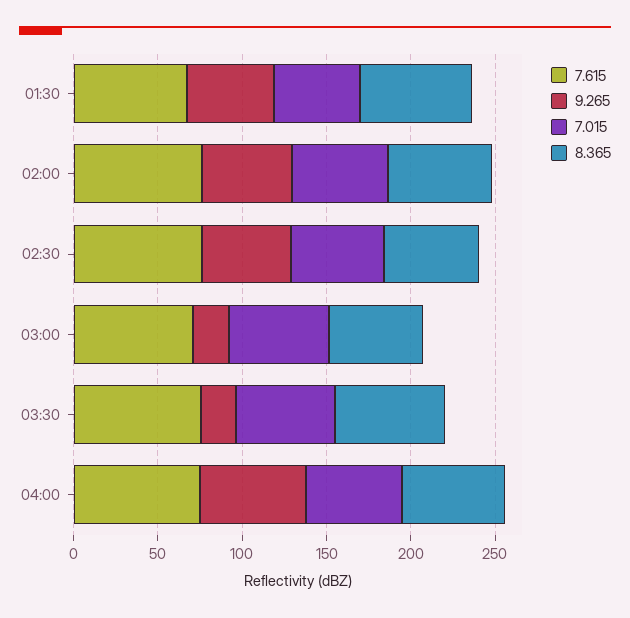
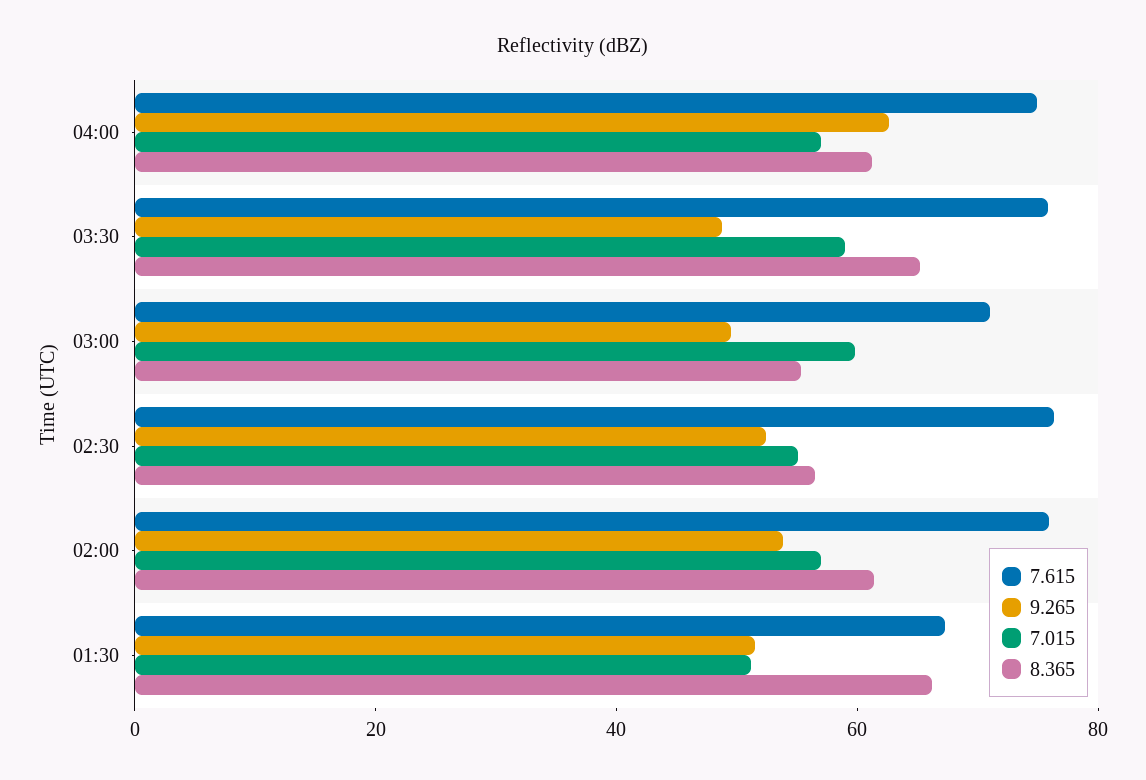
9.265, 03:00: 20 -> 50
9.265, 03:30: 20 -> 50

